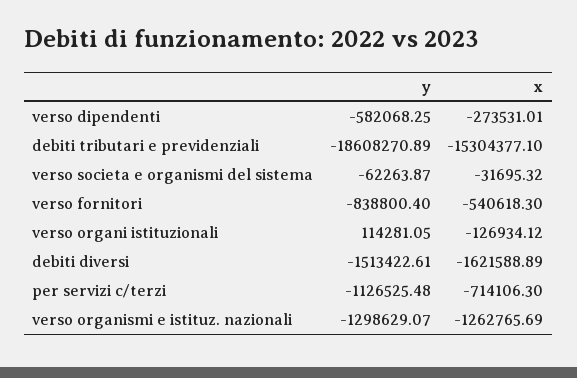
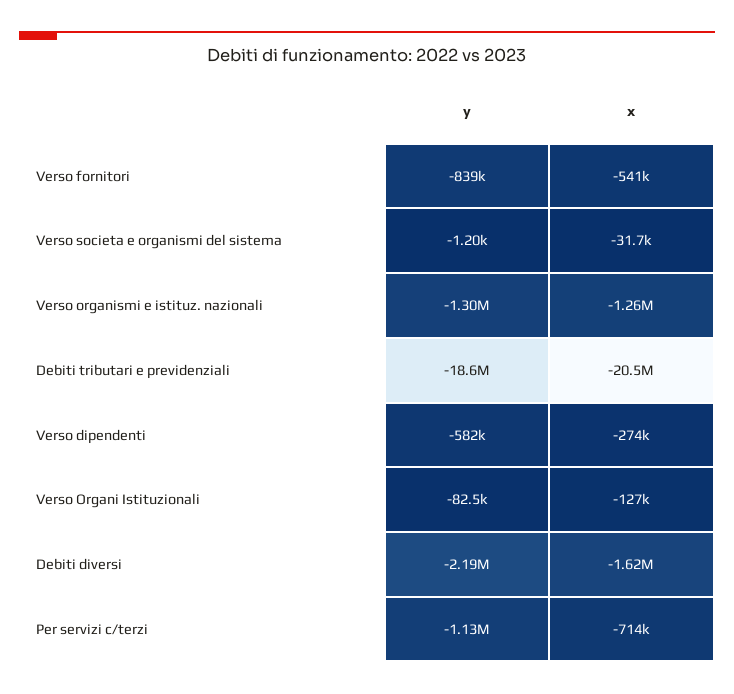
x, debiti tributari e previdenziali: -15304377.1 -> -20500000
y, verso societa e organismi del sistema: -62263.87 -> -1200
y, verso organi istituzionali: 114281.05 -> -82500
y, debiti diversi: -1513422.61 -> -2190000

